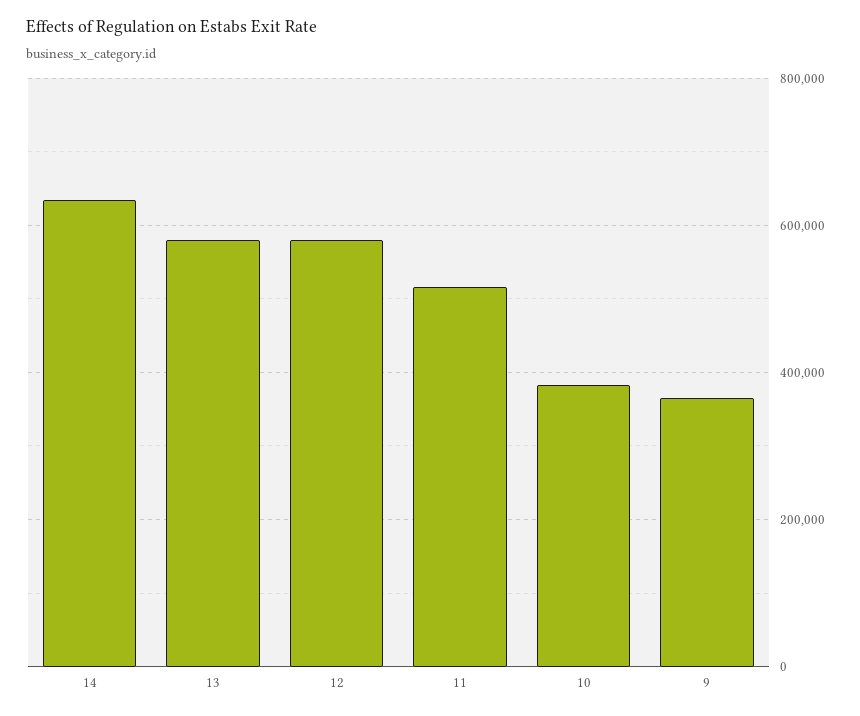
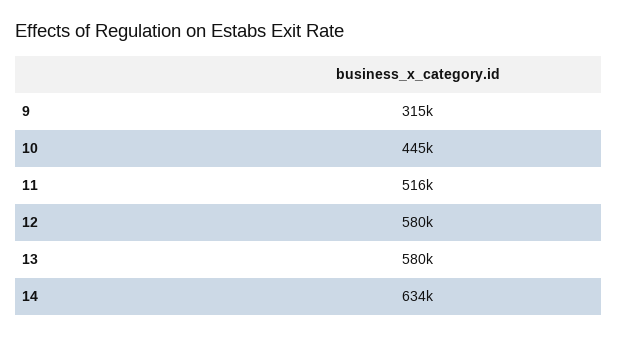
10: 380000 -> 445000
9: 360000 -> 315000

